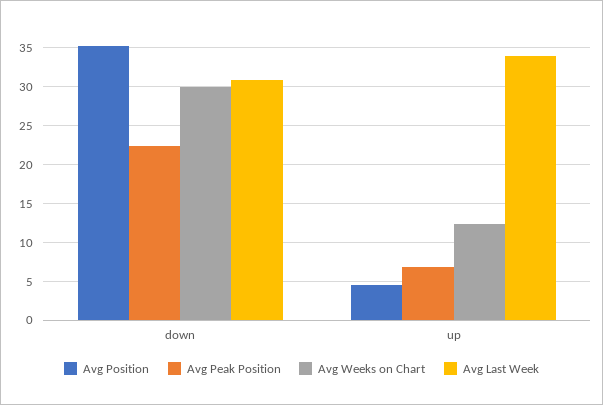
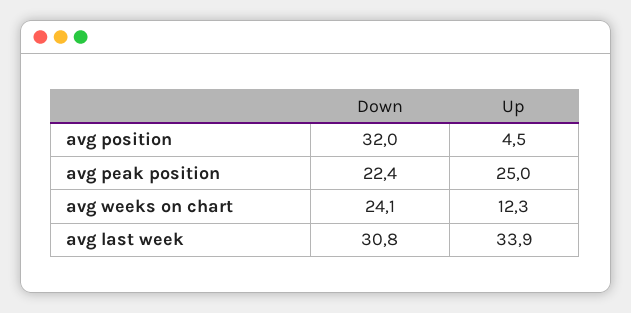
Avg Position, down: 35 -> 32
Avg Weeks on Chart, down: 30 -> 24.1
Avg Peak Position, up: 7 -> 25

